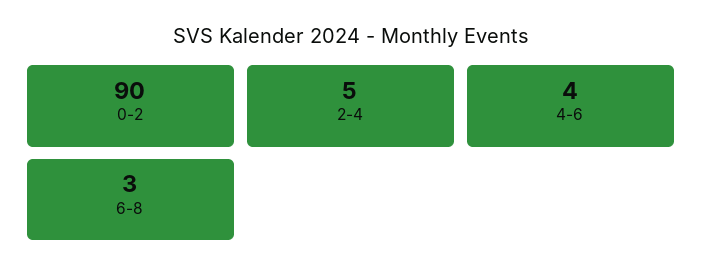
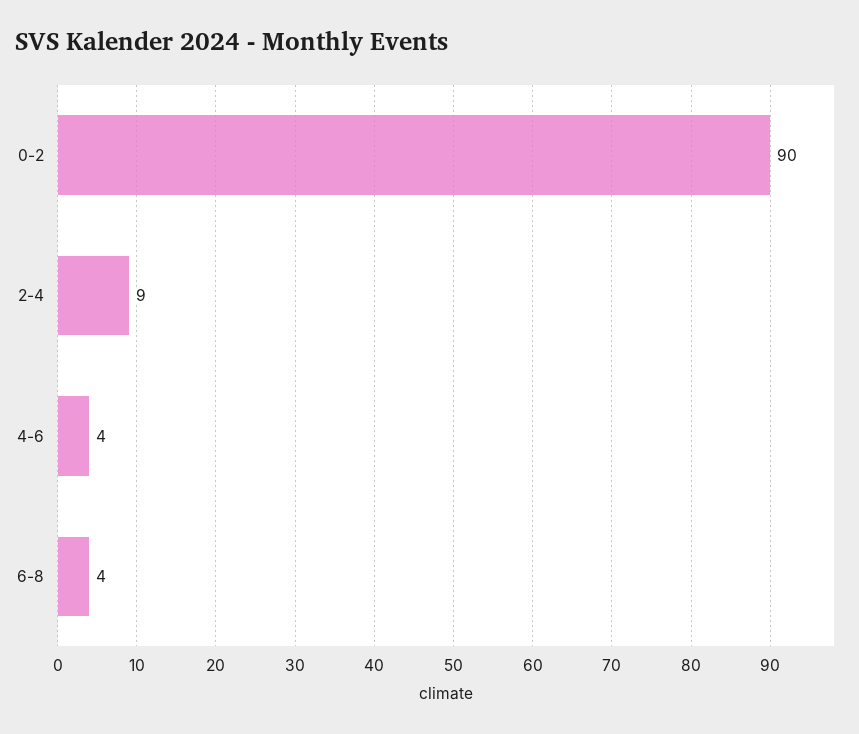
2-4: 5 -> 9
6-8: 3 -> 4

